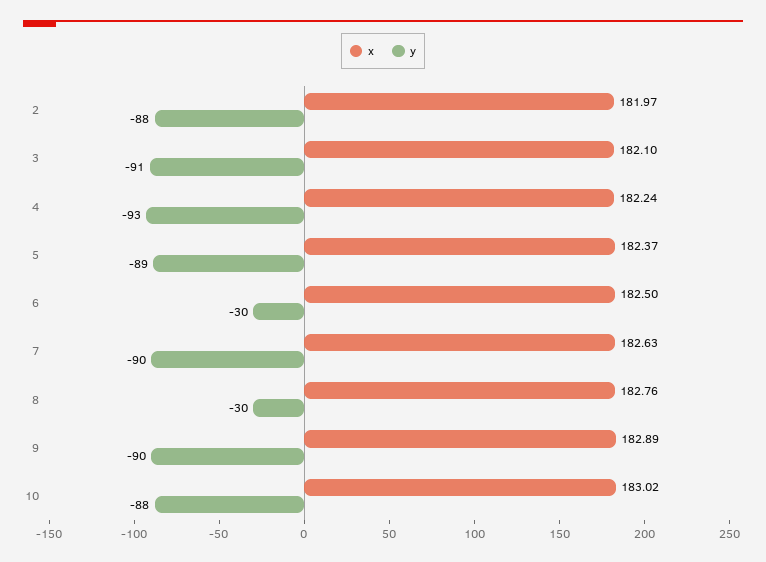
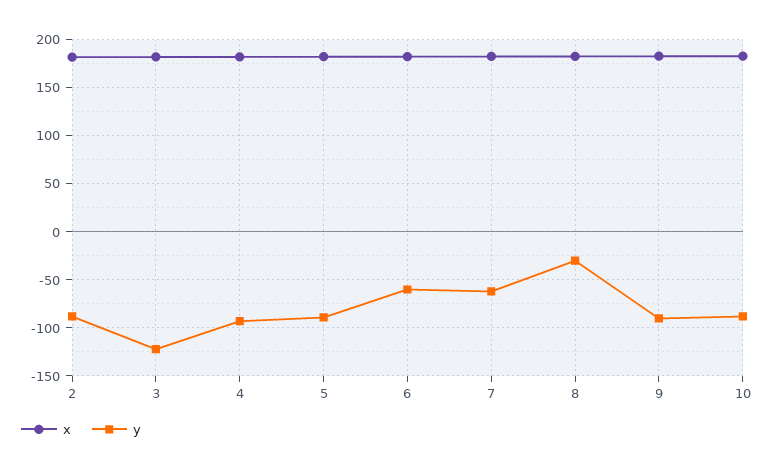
y, 3: -91 -> -120
y, 6: -30 -> -60
y, 7: -90 -> -60

